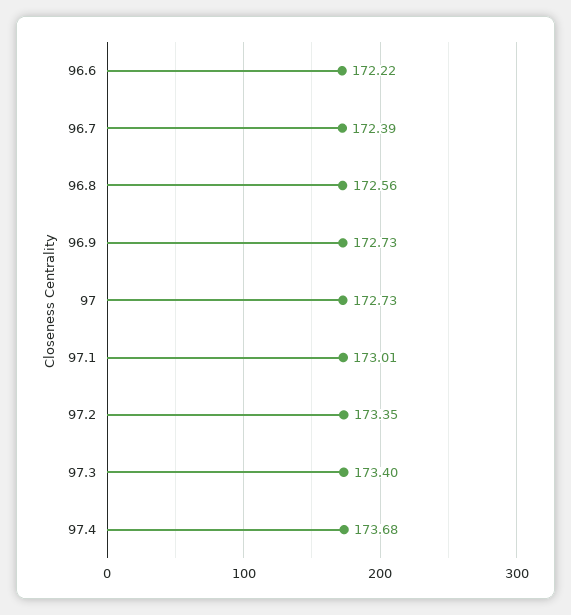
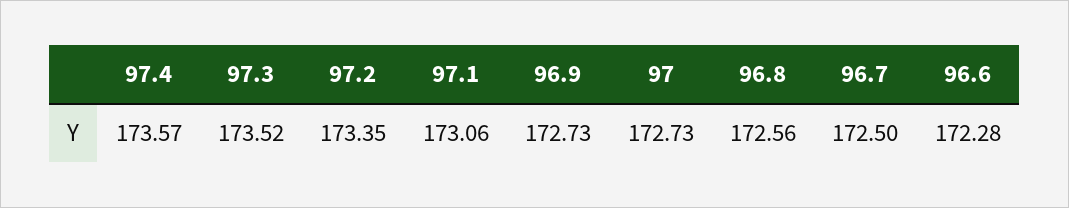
96.6: 172.22 -> 172.28
96.7: 172.39 -> 172.5
97.1: 173.01 -> 173.06
97.3: 173.4 -> 173.52
97.4: 173.68 -> 173.57

